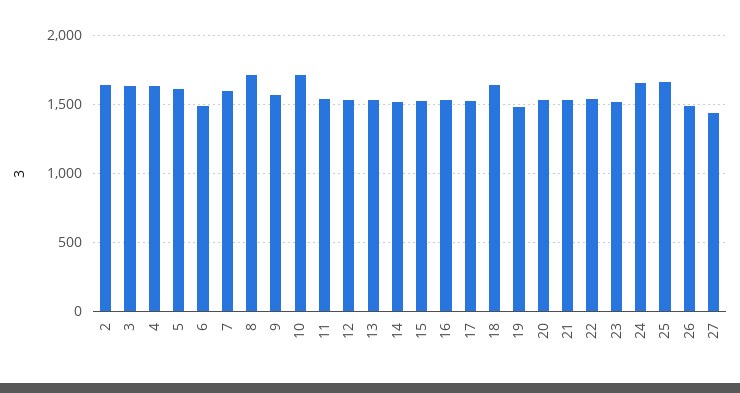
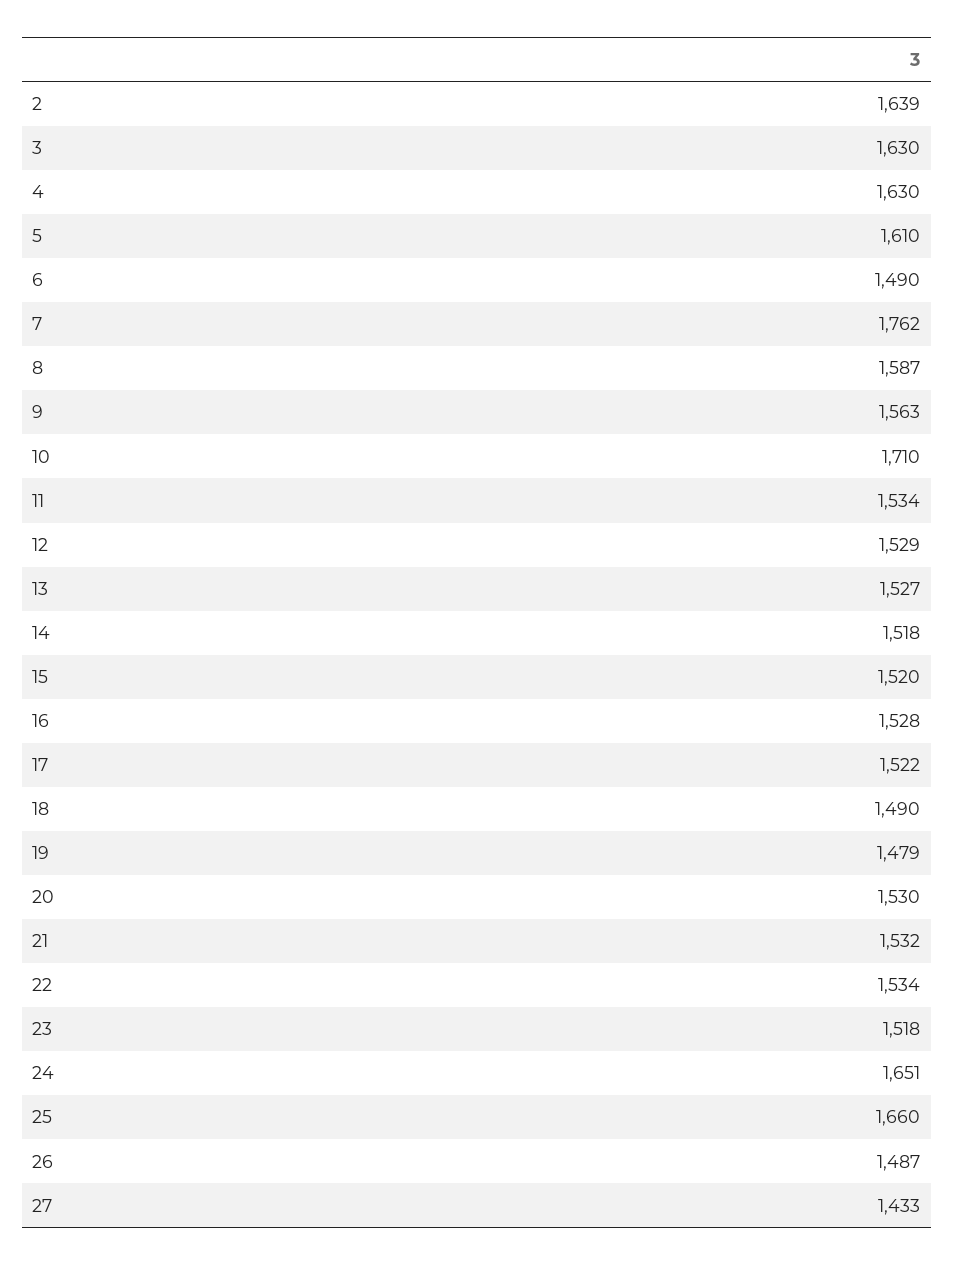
7: 1600 -> 1762
8: 1700 -> 1587
18: 1650 -> 1490

